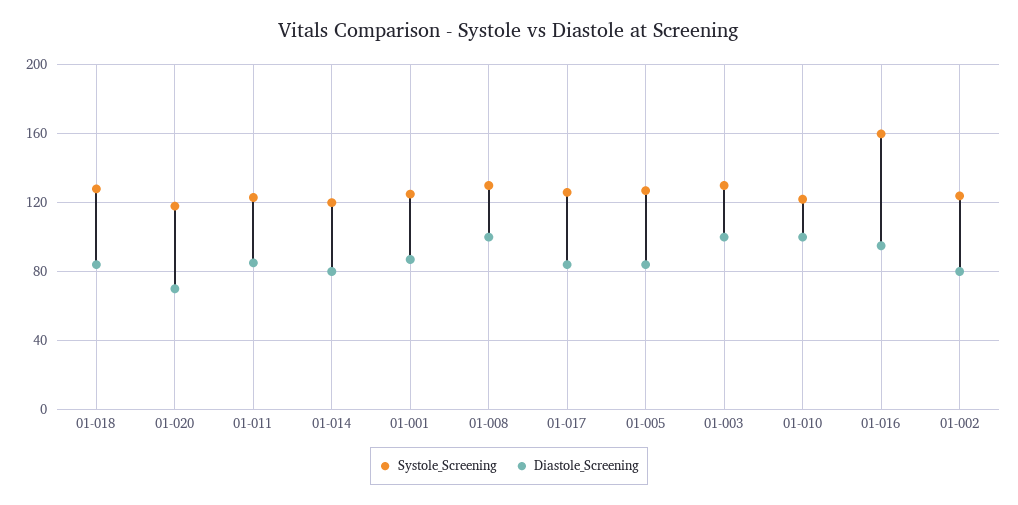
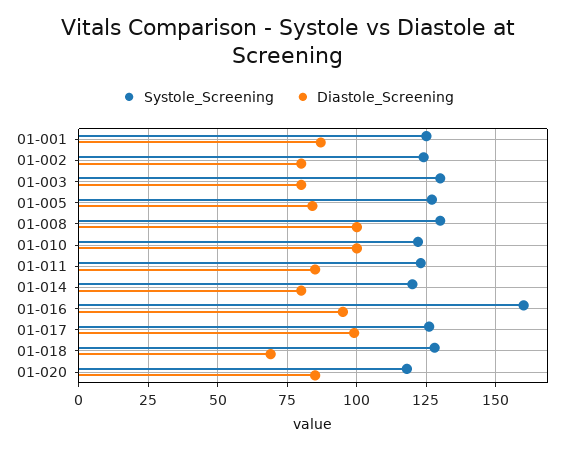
Diastole_Screening, 01-018: 85 -> 70
Diastole_Screening, 01-020: 70 -> 85
Diastole_Screening, 01-017: 85 -> 100
Diastole_Screening, 01-003: 100 -> 80

